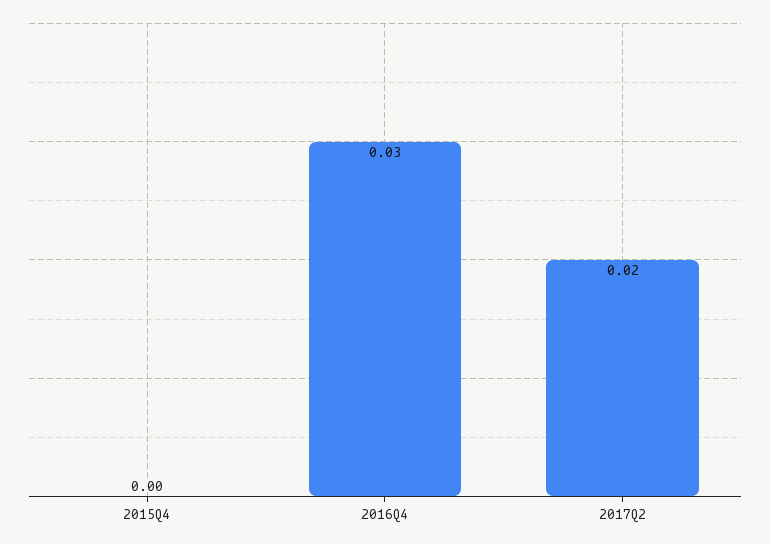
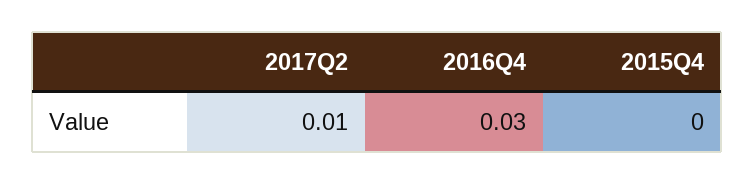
2017Q2: 0.02 -> 0.01

